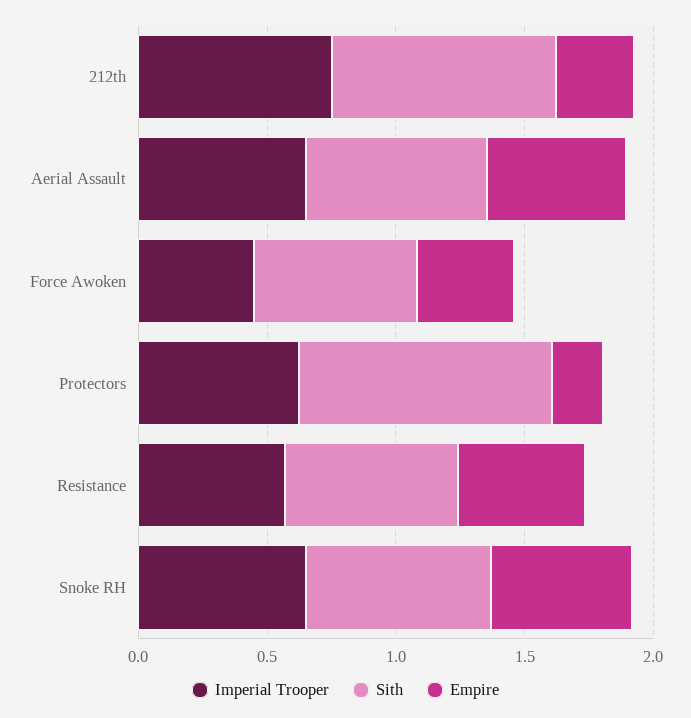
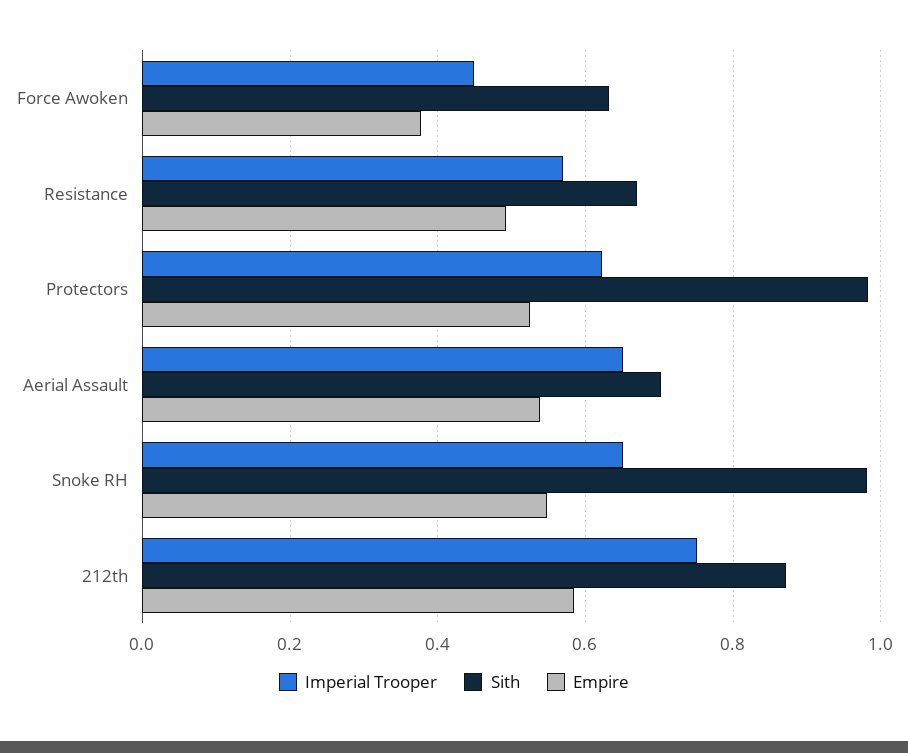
Empire, 212th: 0.3 -> 0.58
Empire, Protectors: 0.2 -> 0.52
Sith, Snoke RH: 0.7 -> 0.98

